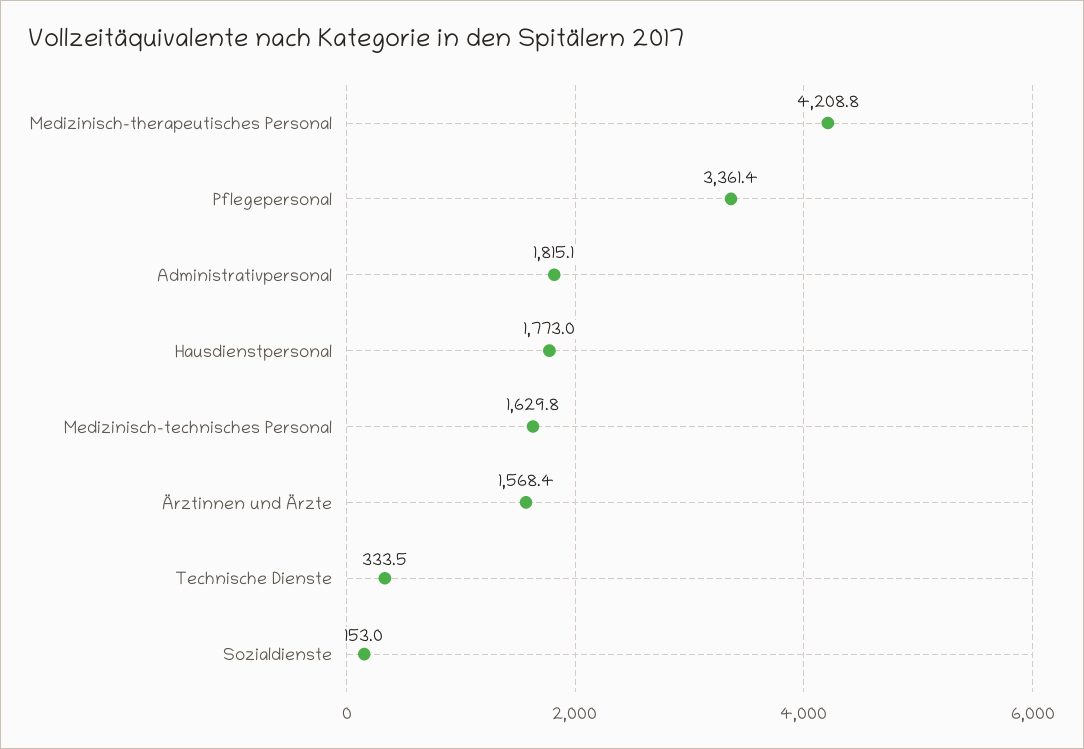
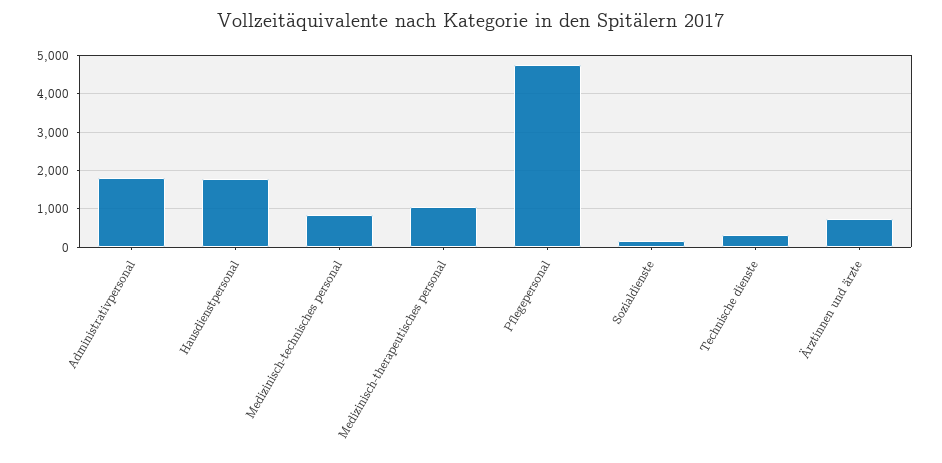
Medizinisch-therapeutisches Personal: 4208.8 -> 1000
Pflegepersonal: 3361.4 -> 4800
Medizinisch-technisches Personal: 1629.8 -> 800
Ärztinnen und Ärzte: 1568.4 -> 800

